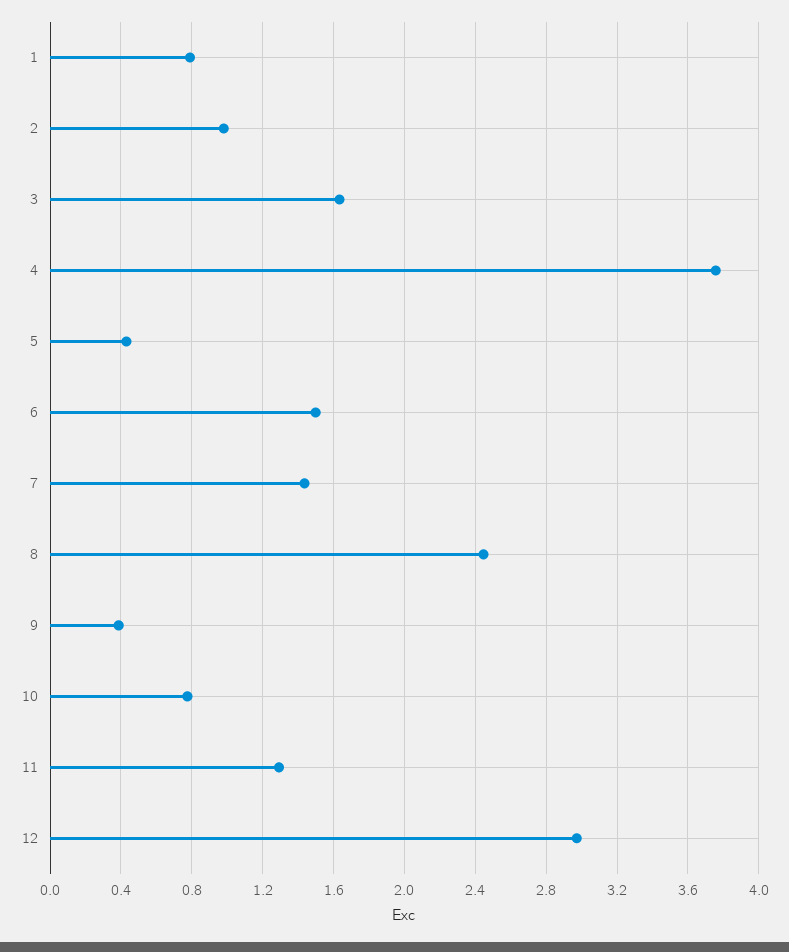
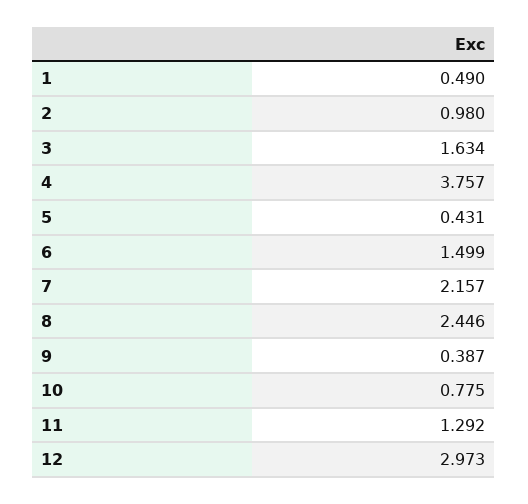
1: 0.8 -> 0.49
7: 1.45 -> 2.157

